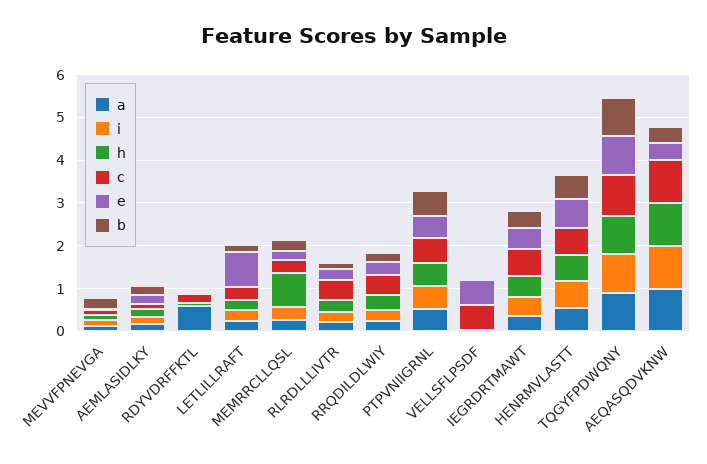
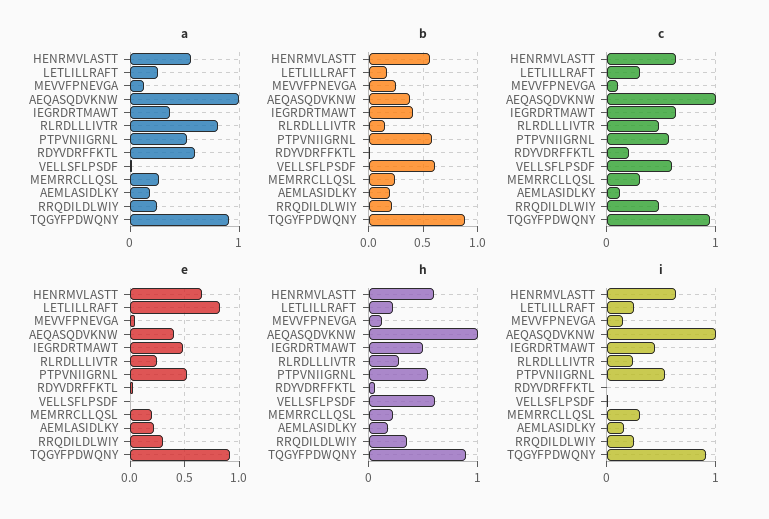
h, MEMRRCLLQSL: 0.8 -> 0.2
a, RLRDLLLIVTR: 0.2 -> 0.8
h, VELLSFLPSDF: 0 -> 0.6
e, VELLSFLPSDF: 0.6 -> 0
b, VELLSFLPSDF: 0 -> 0.6

